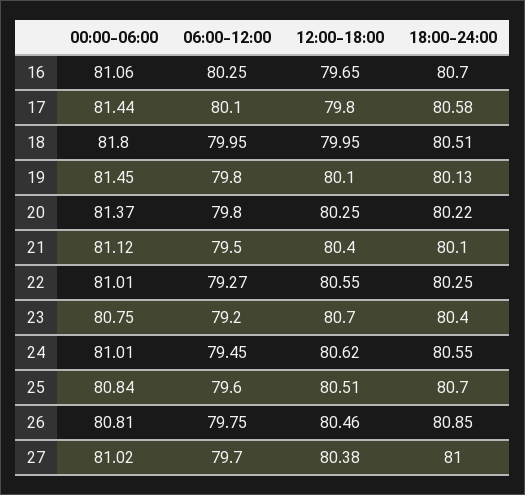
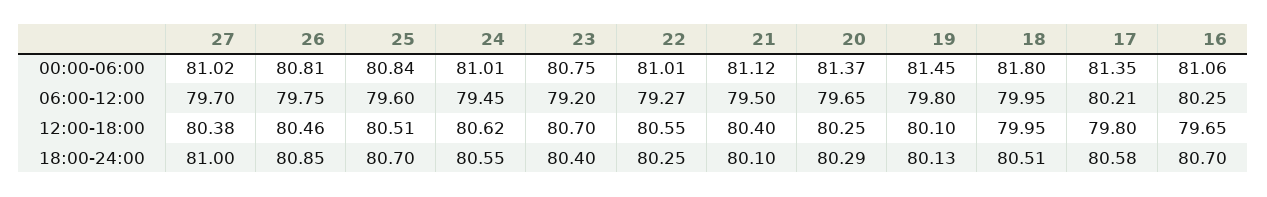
00:00-06:00, 17: 81.44 -> 81.35
06:00-12:00, 17: 80.1 -> 80.21
06:00-12:00, 20: 79.8 -> 79.65
18:00-24:00, 20: 80.22 -> 80.29

